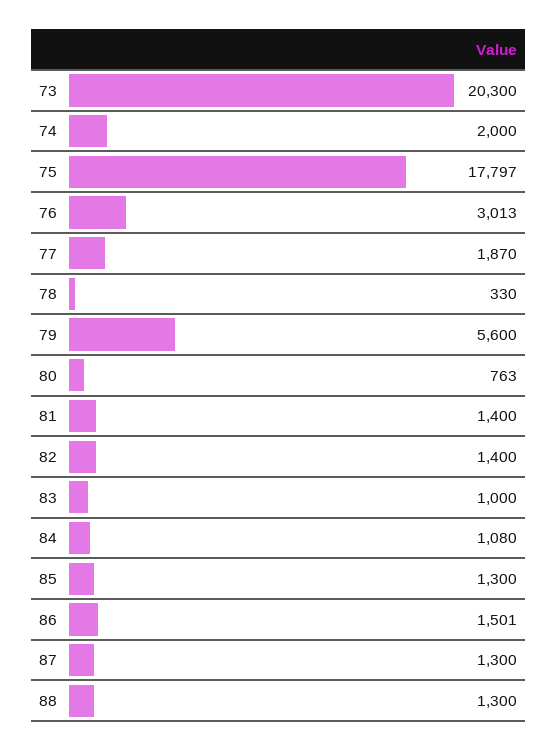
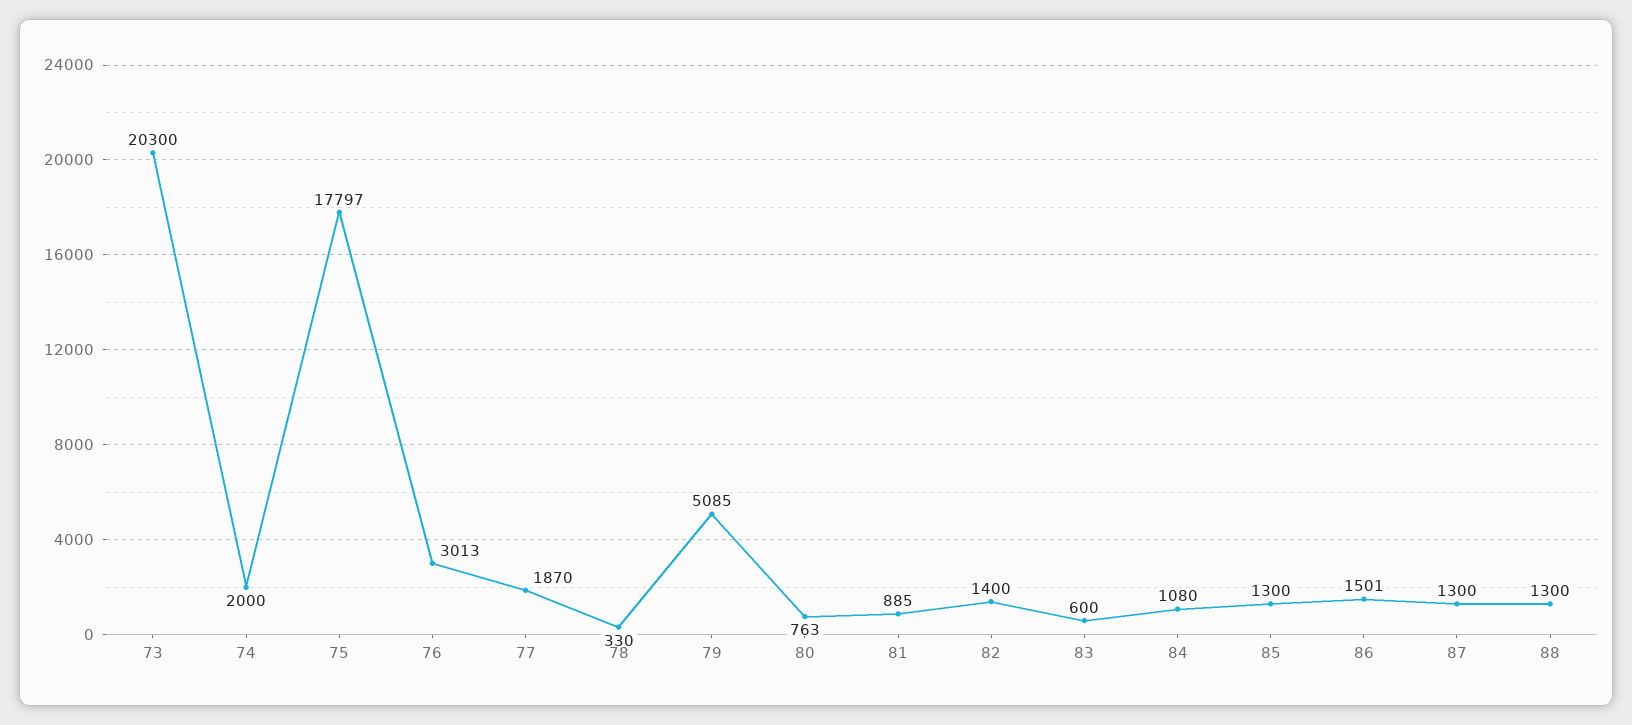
79: 5600 -> 5085
81: 1400 -> 885
83: 1000 -> 600

